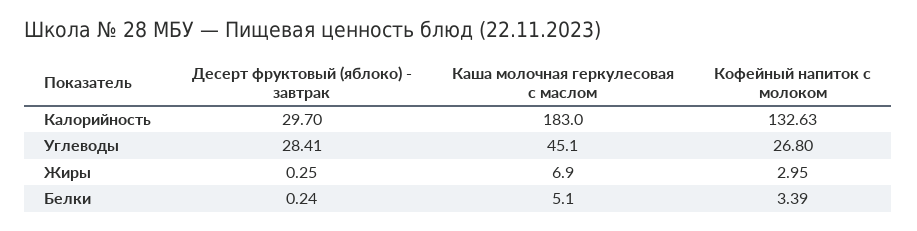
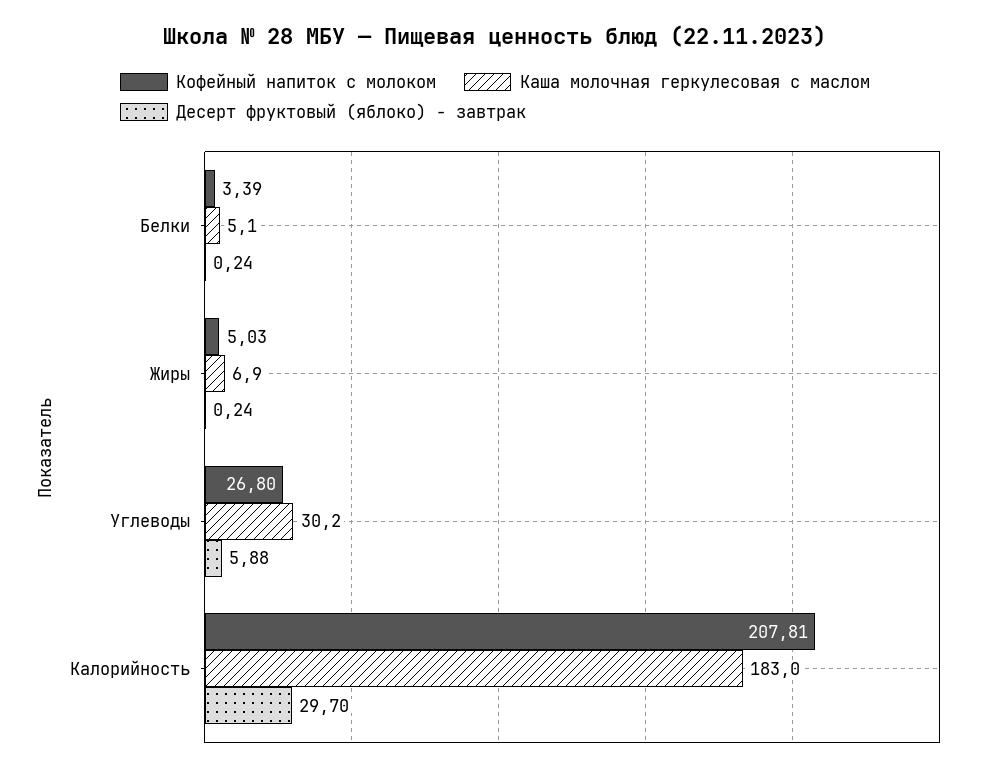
Кофейный напиток с молоком, Калорийность: 132.63 -> 207.81
Десерт фруктовый (яблоко) - завтрак, Углеводы: 28.41 -> 5.88
Каша молочная геркулесовая с маслом, Углеводы: 45.1 -> 30.2
Десерт фруктовый (яблоко) - завтрак, Жиры: 0.25 -> 0.24
Кофейный напиток с молоком, Жиры: 2.95 -> 5.03

